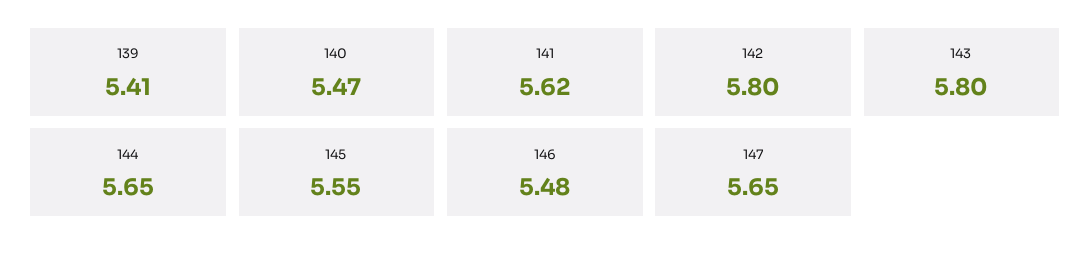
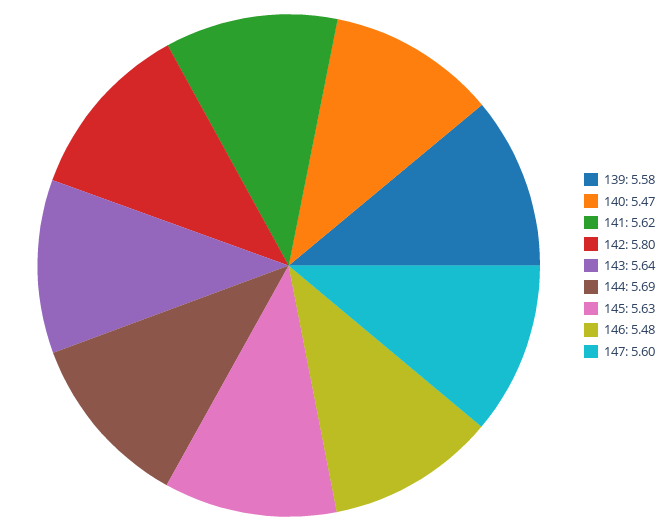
139: 5.41 -> 5.58
143: 5.8 -> 5.64
144: 5.65 -> 5.69
145: 5.55 -> 5.63
147: 5.65 -> 5.6

